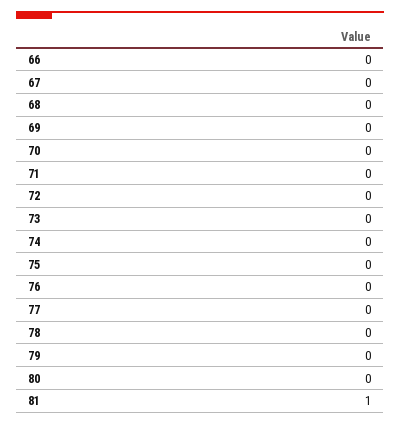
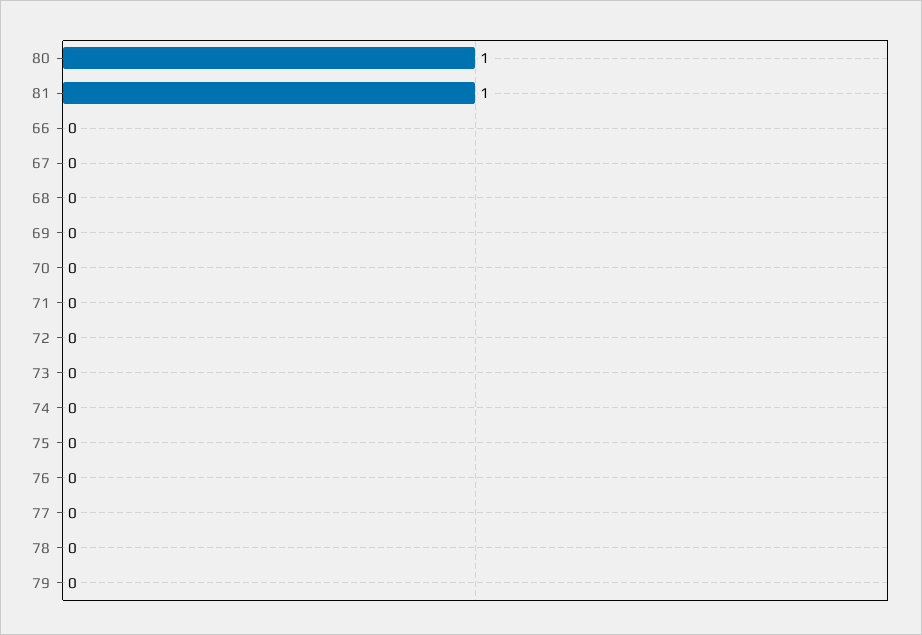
80: 0 -> 1

